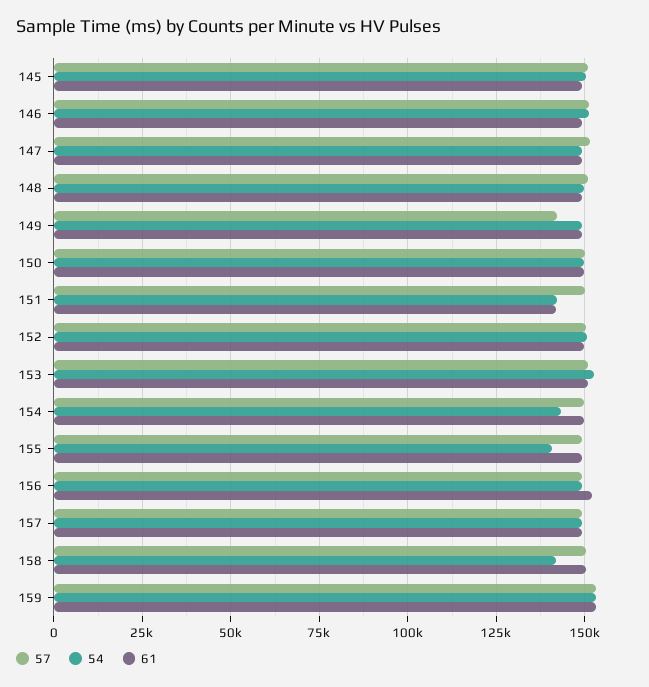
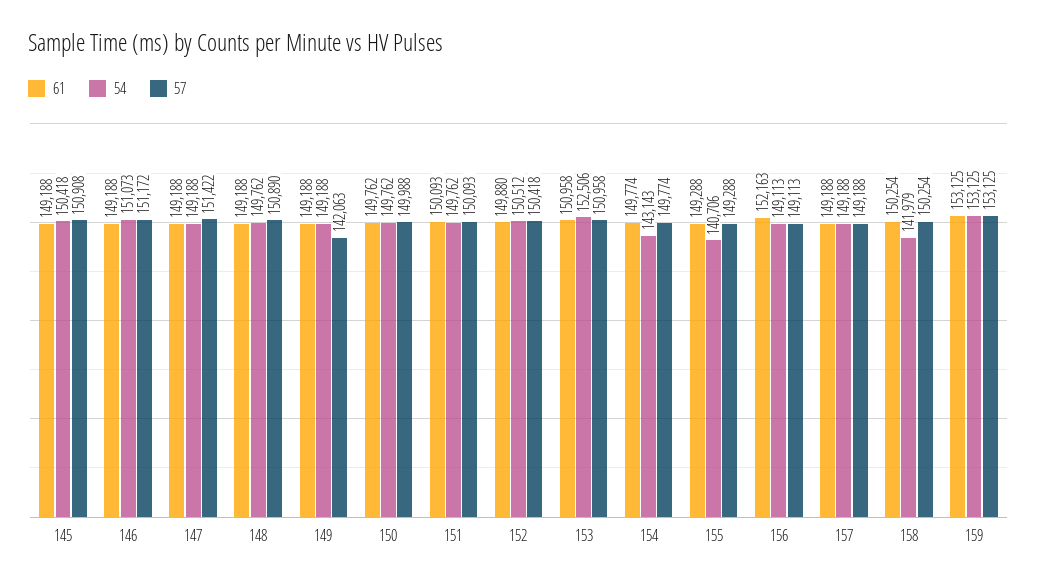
54, 151: 142500 -> 149762
61, 151: 142500 -> 150093

